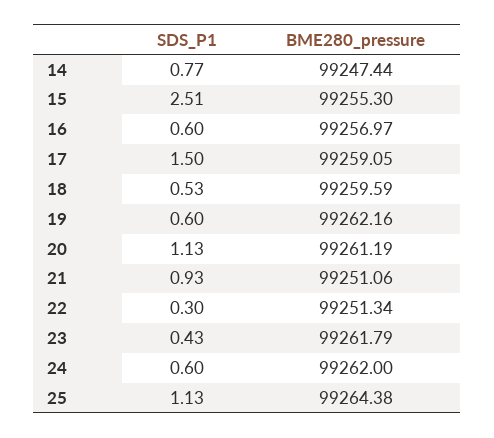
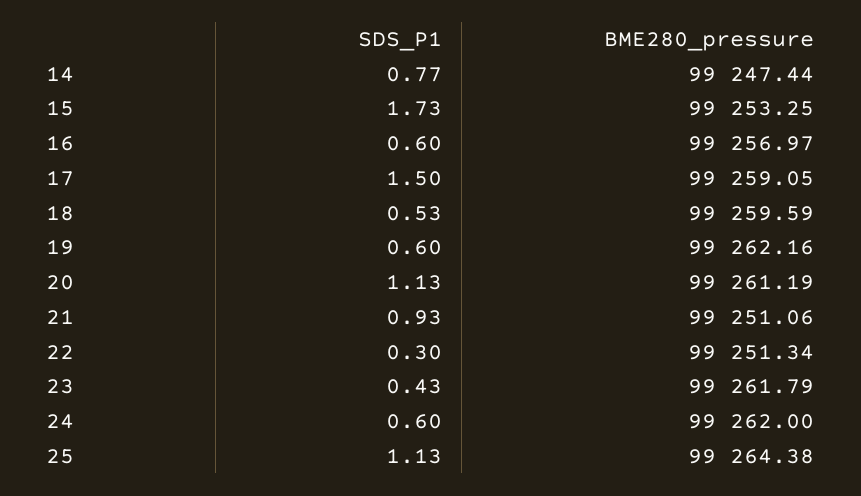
SDS_P1, 15: 2.51 -> 1.73
BME280_pressure, 15: 99255.3 -> 99253.25

